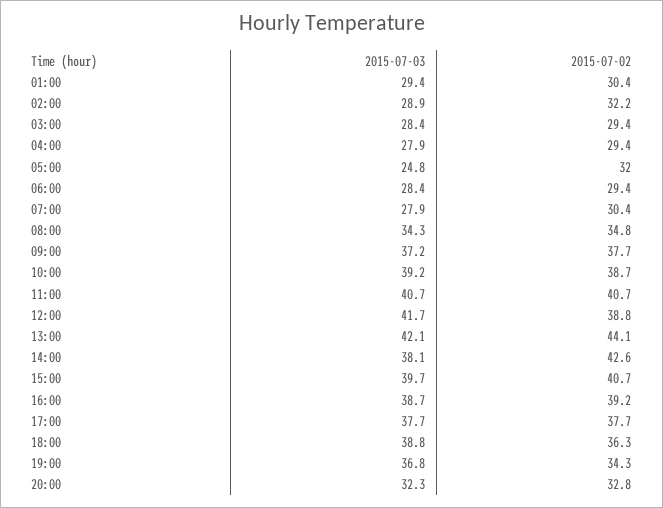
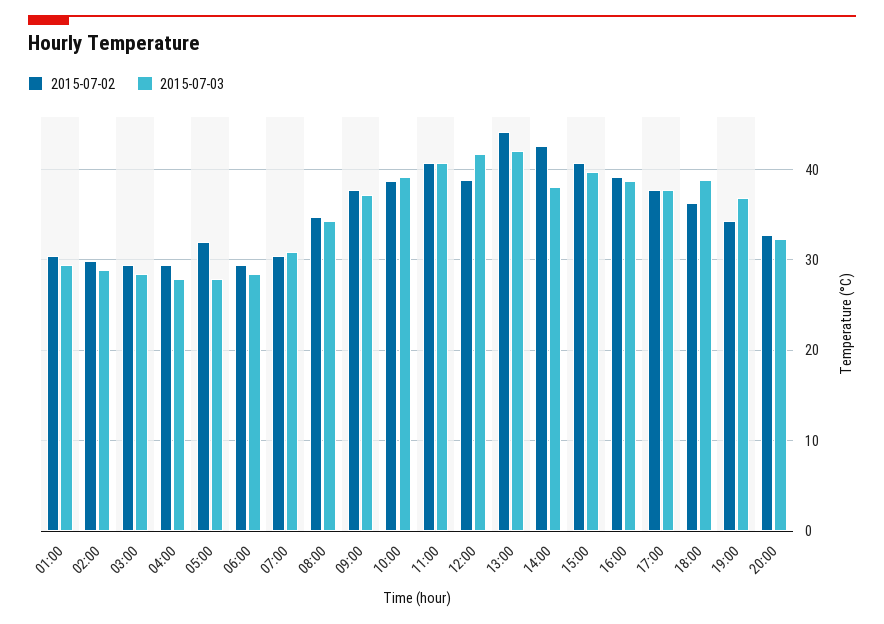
2015-07-02, 02:00: 32.2 -> 30
2015-07-03, 05:00: 24.8 -> 28
2015-07-03, 07:00: 27.9 -> 31

